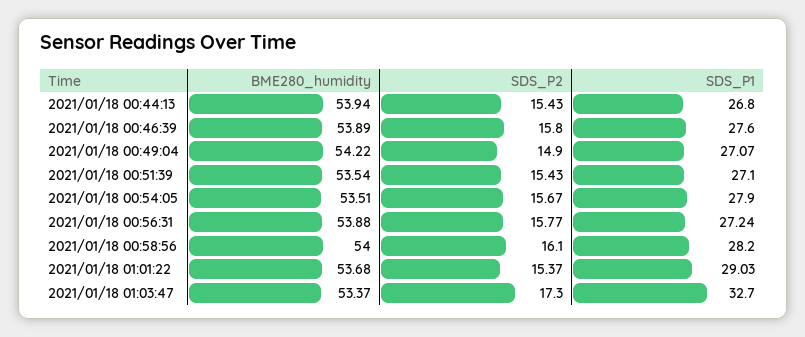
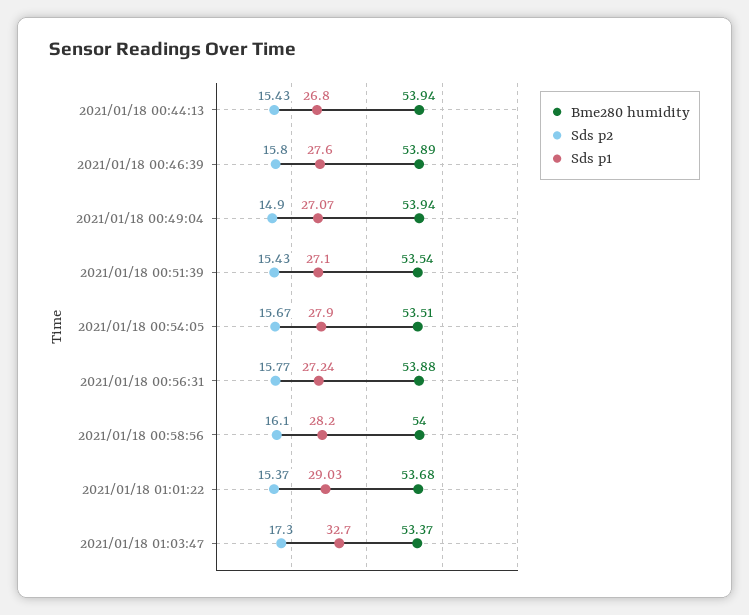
BME280_humidity, 2021/01/18 00:49:04: 54.22 -> 53.94

